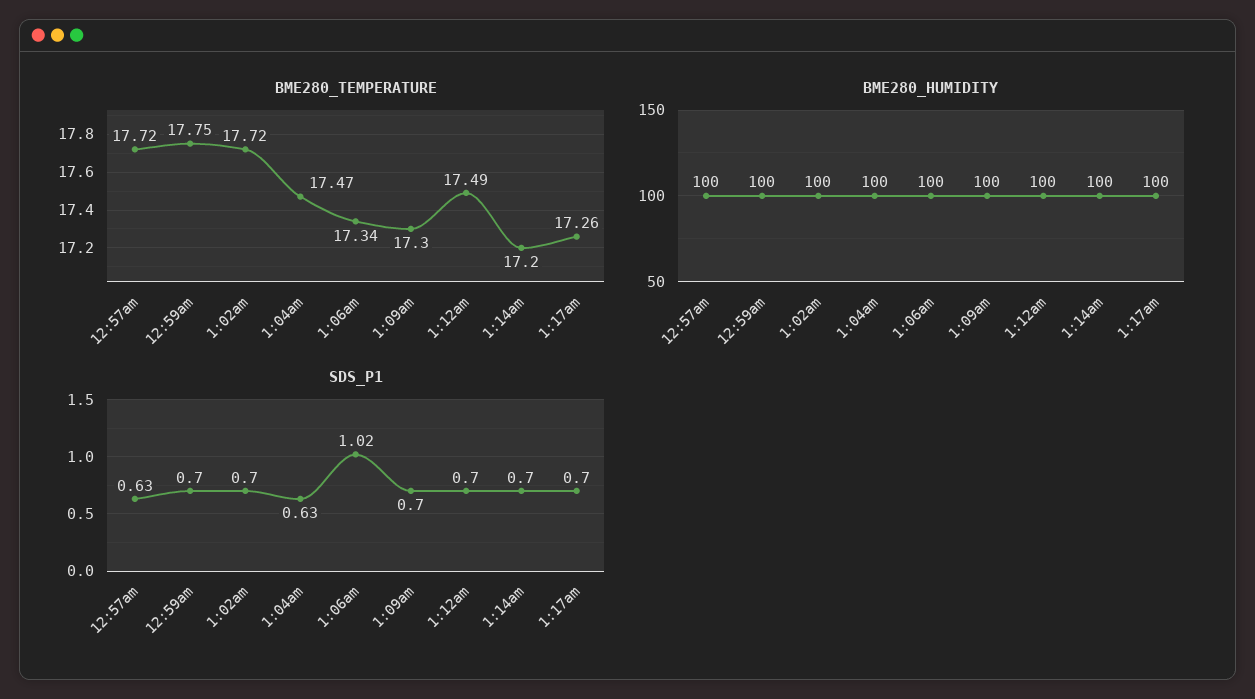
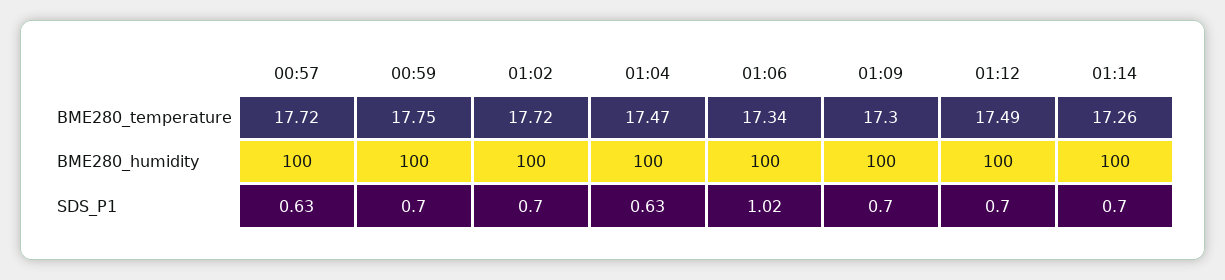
BME280_TEMPERATURE, 1:14am: 17.2 -> 17.26
BME280_TEMPERATURE, 1:17am: 17.26 -> none
BME280_HUMIDITY, 1:17am: 100 -> none
SDS_P1, 1:17am: 0.7 -> none

